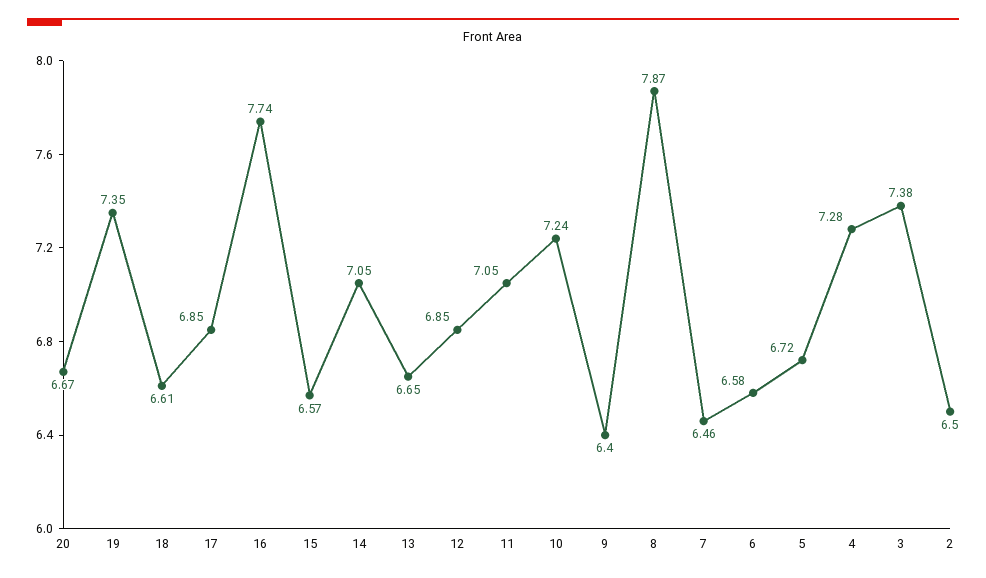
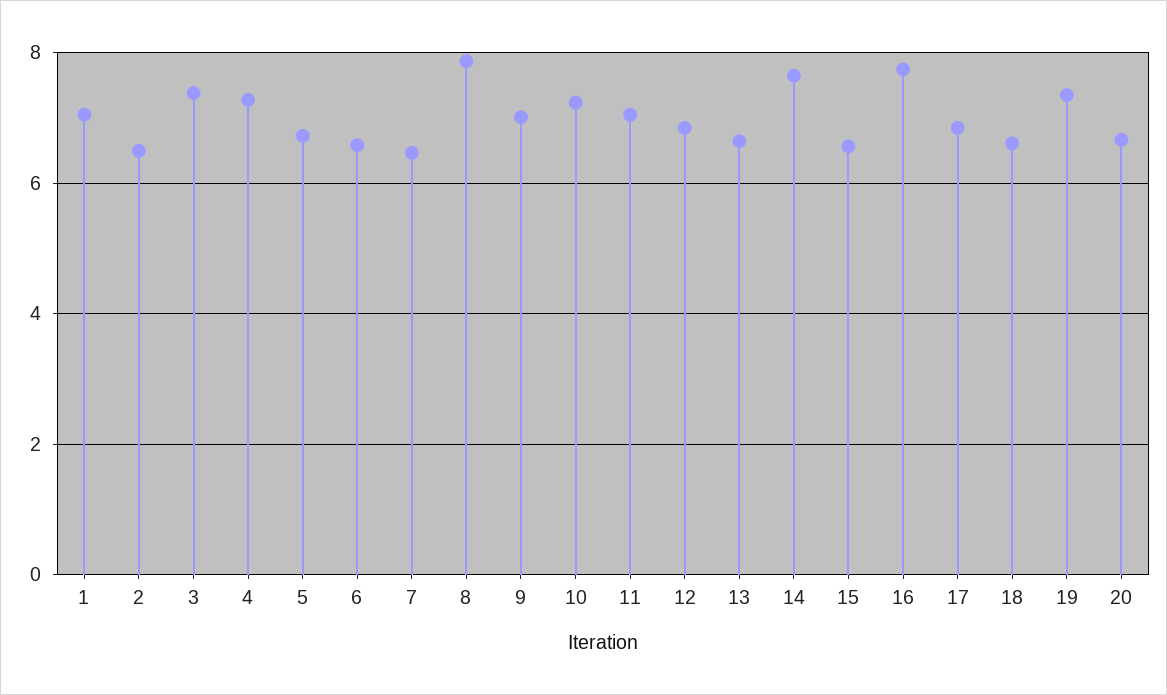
14: 7.05 -> 7.6
9: 6.4 -> 7
1: none -> 7

